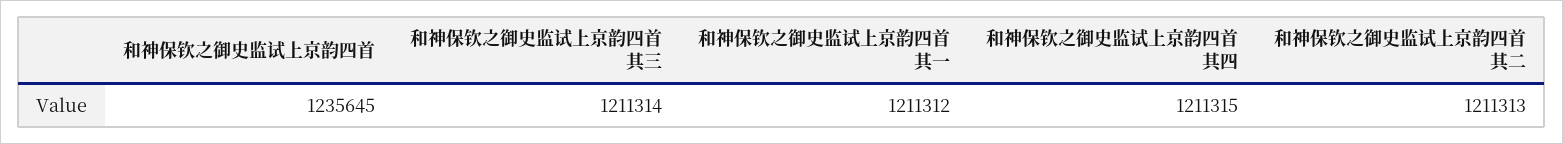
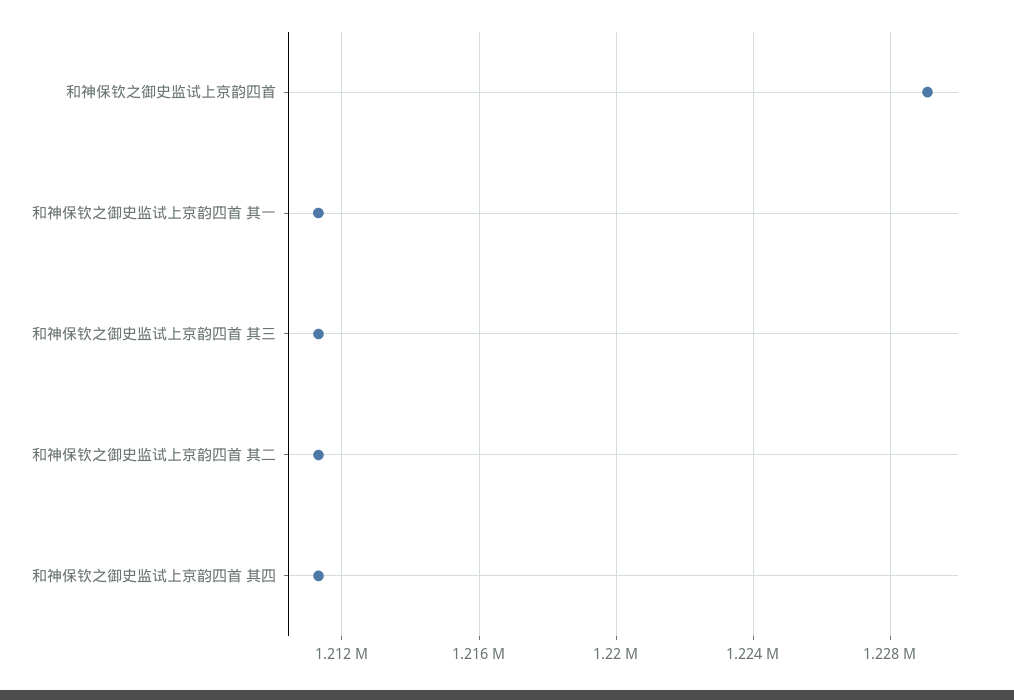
和神保钦之御史监试上京韵四首: 1235645 -> 1229000

